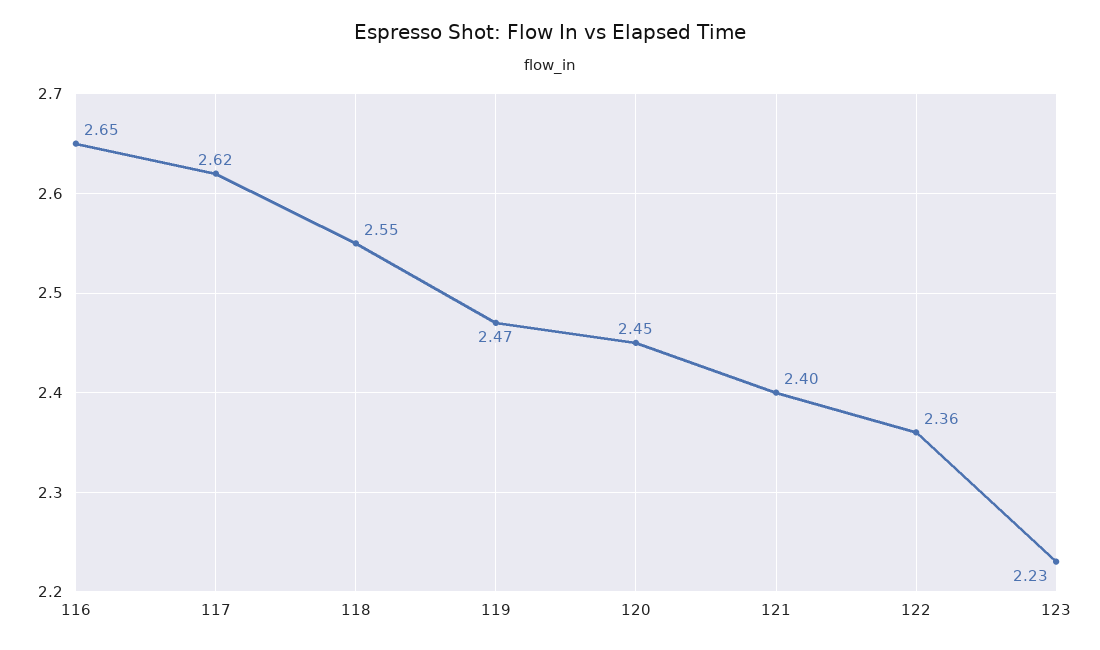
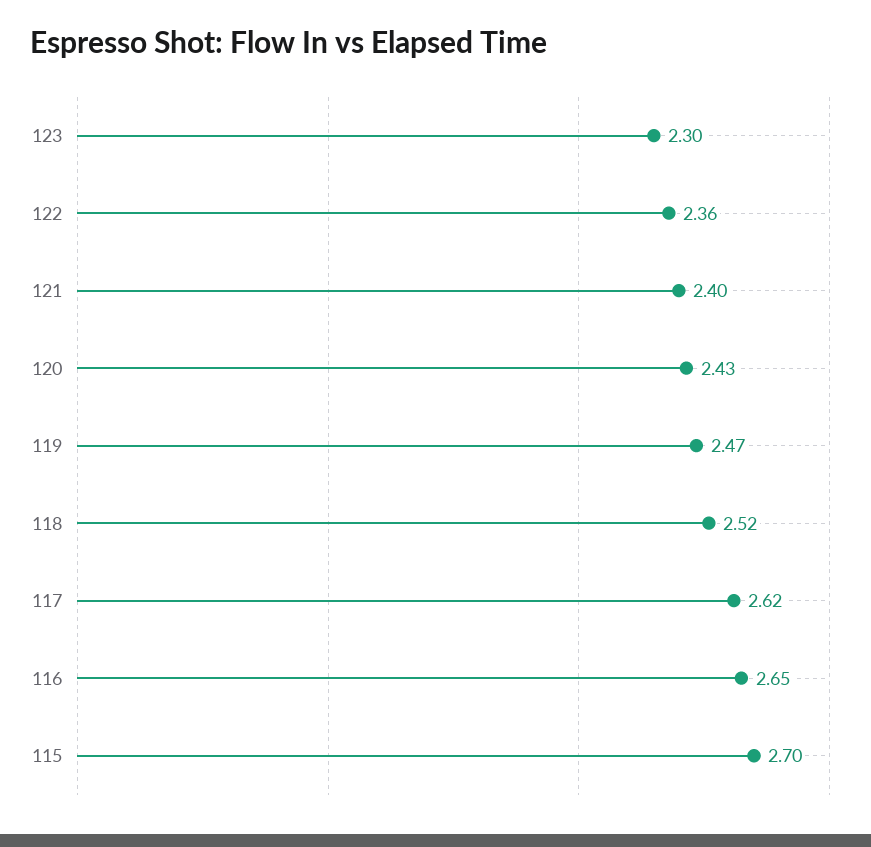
118: 2.55 -> 2.52
120: 2.45 -> 2.43
123: 2.23 -> 2.3
115: none -> 2.7

